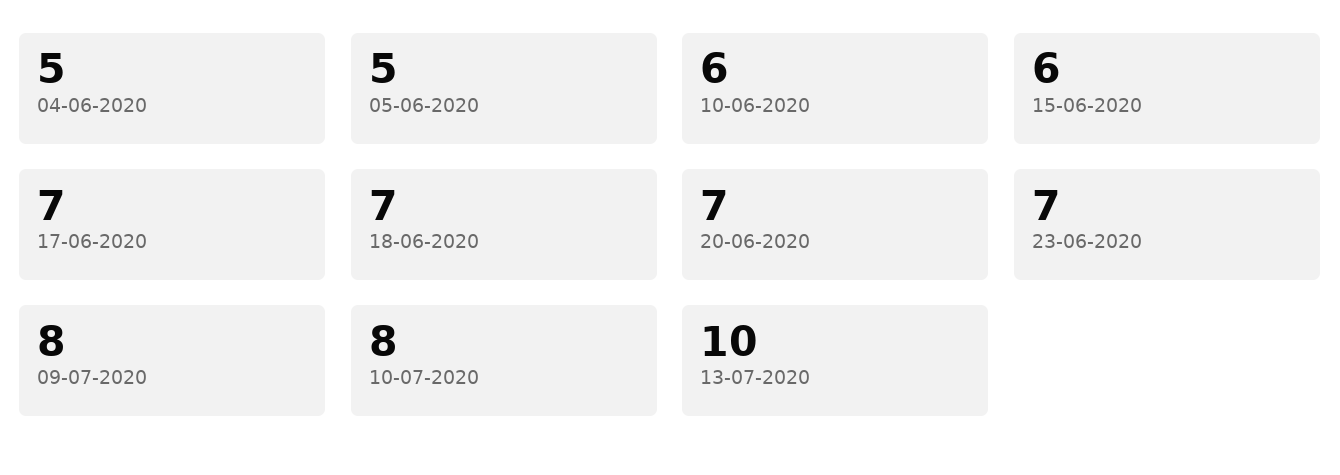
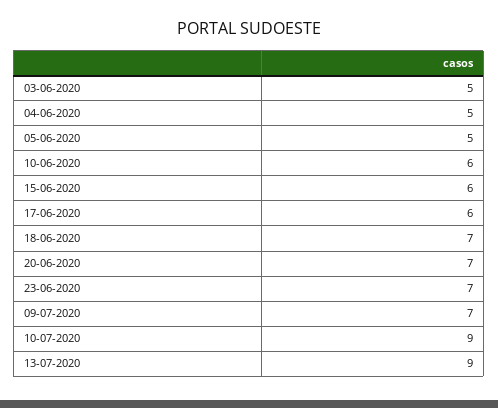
17-06-2020: 7 -> 6
09-07-2020: 8 -> 7
10-07-2020: 8 -> 9
13-07-2020: 10 -> 9
03-06-2020: none -> 5

